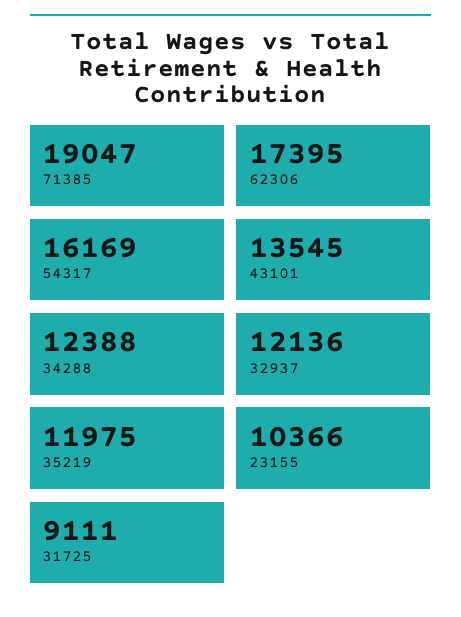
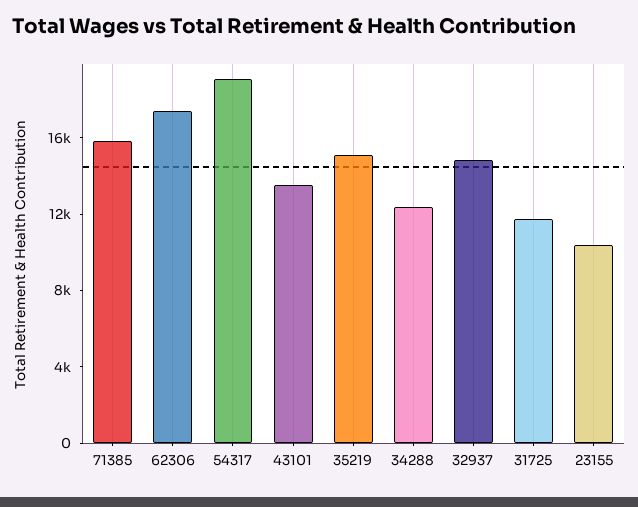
71385: 19047 -> 16000
54317: 16169 -> 19000
32937: 12136 -> 15000
35219: 11975 -> 15000
31725: 9111 -> 12000

